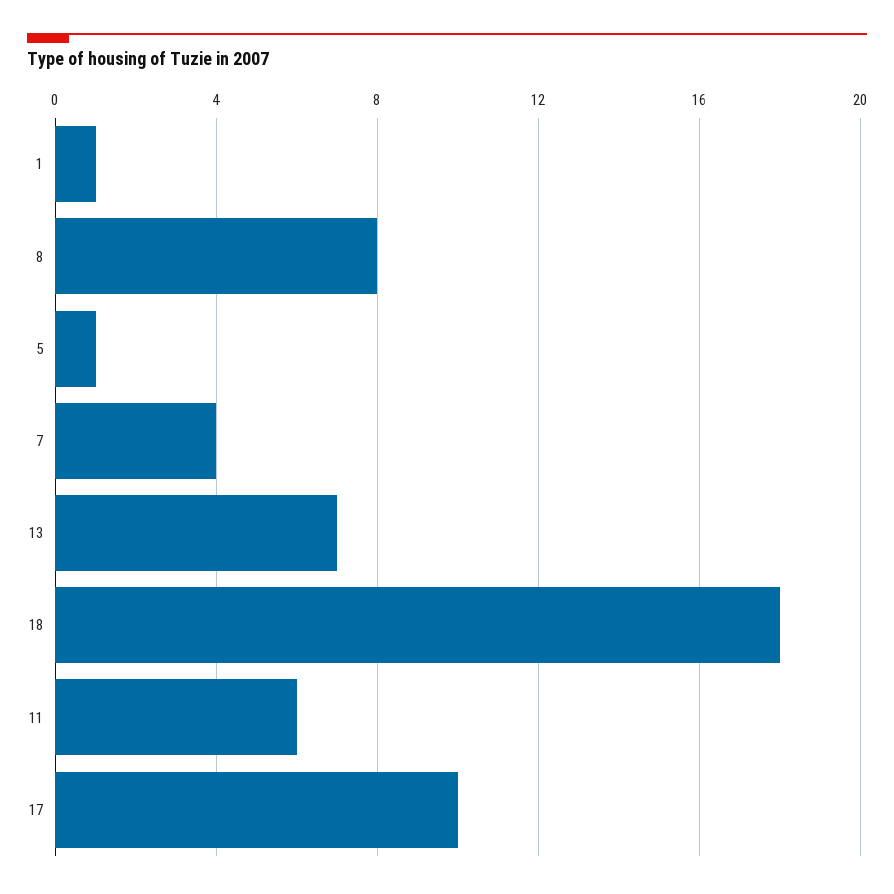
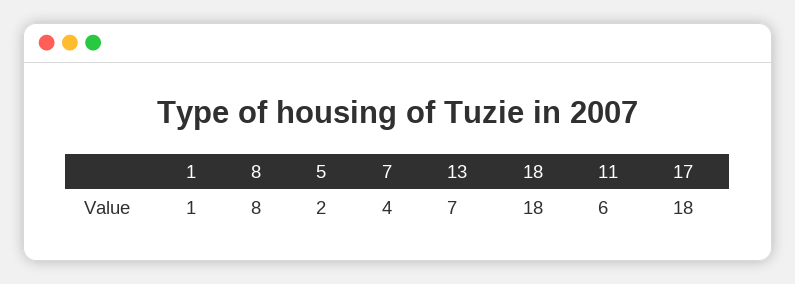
5: 1 -> 2
17: 10 -> 18

